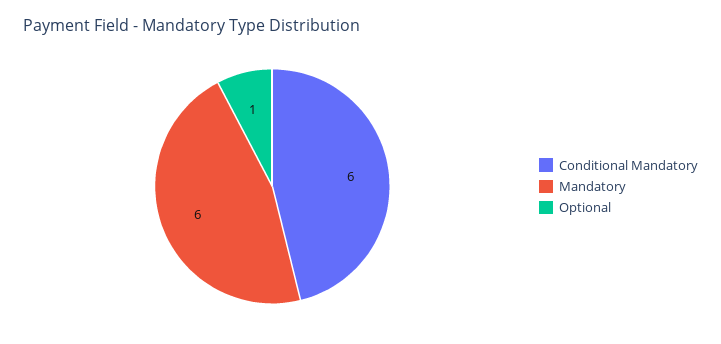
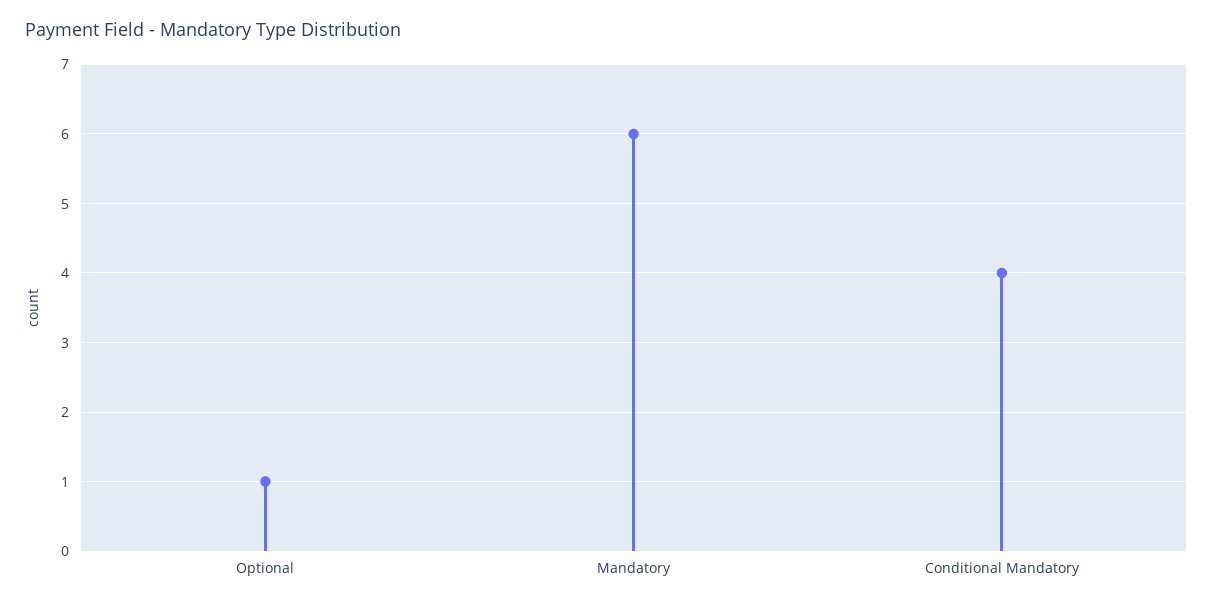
Conditional Mandatory: 6 -> 4

